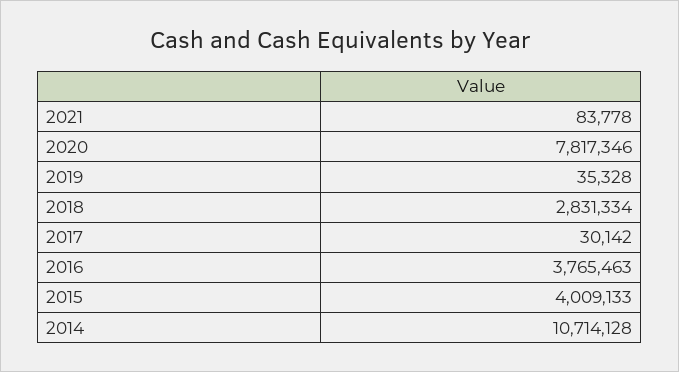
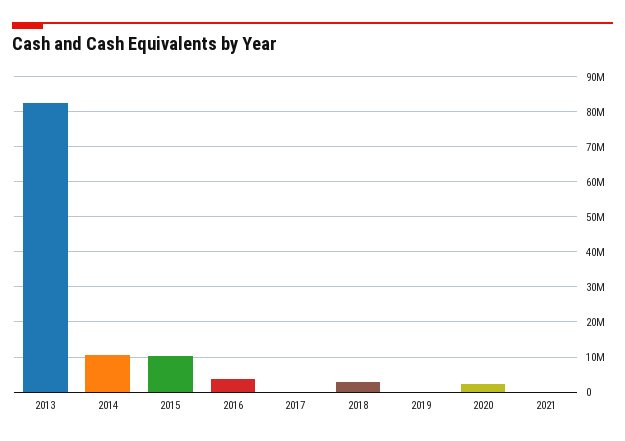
2020: 7817346 -> 2000000
2015: 4009133 -> 10000000
2013: none -> 82000000

